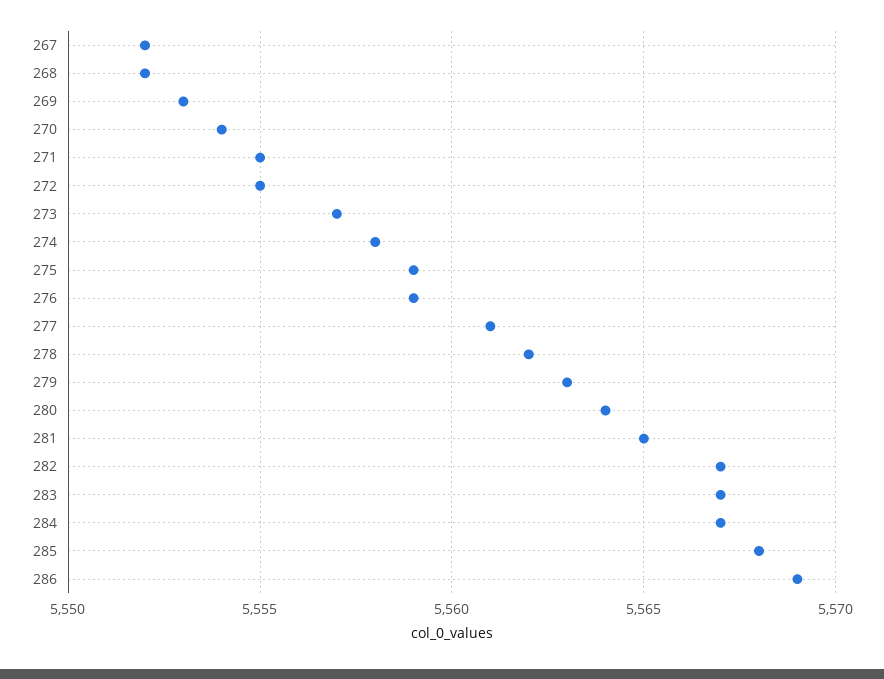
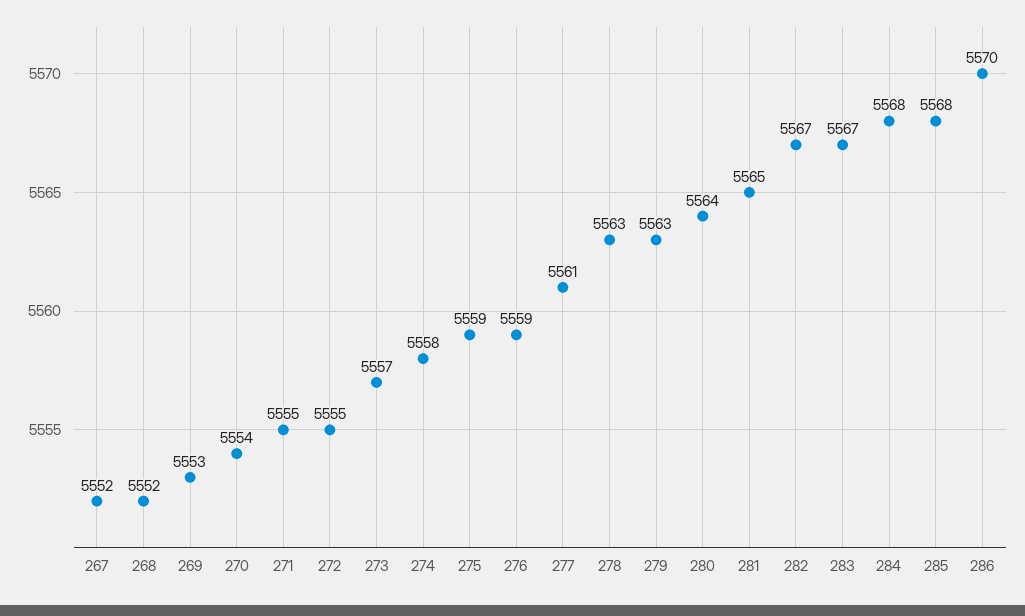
278: 5562 -> 5563
284: 5567 -> 5568
286: 5569 -> 5570

